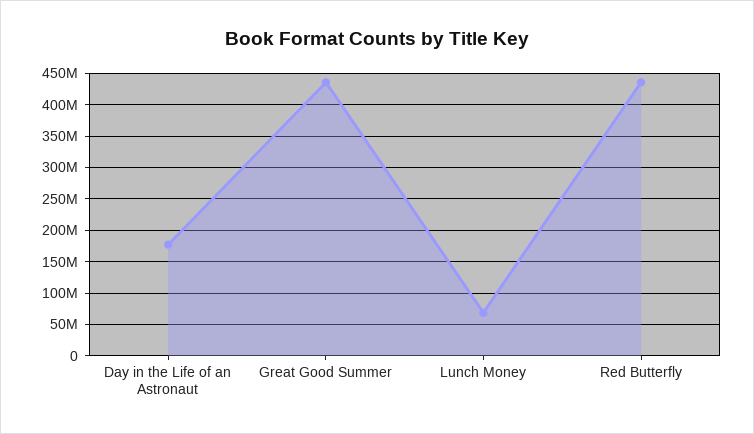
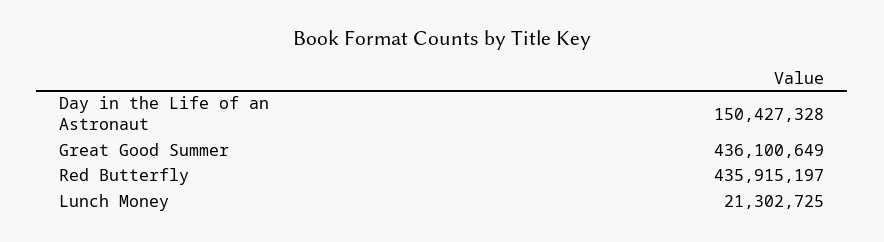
Day in the Life of an Astronaut: 180000000 -> 150427328
Lunch Money: 70000000 -> 21302725

